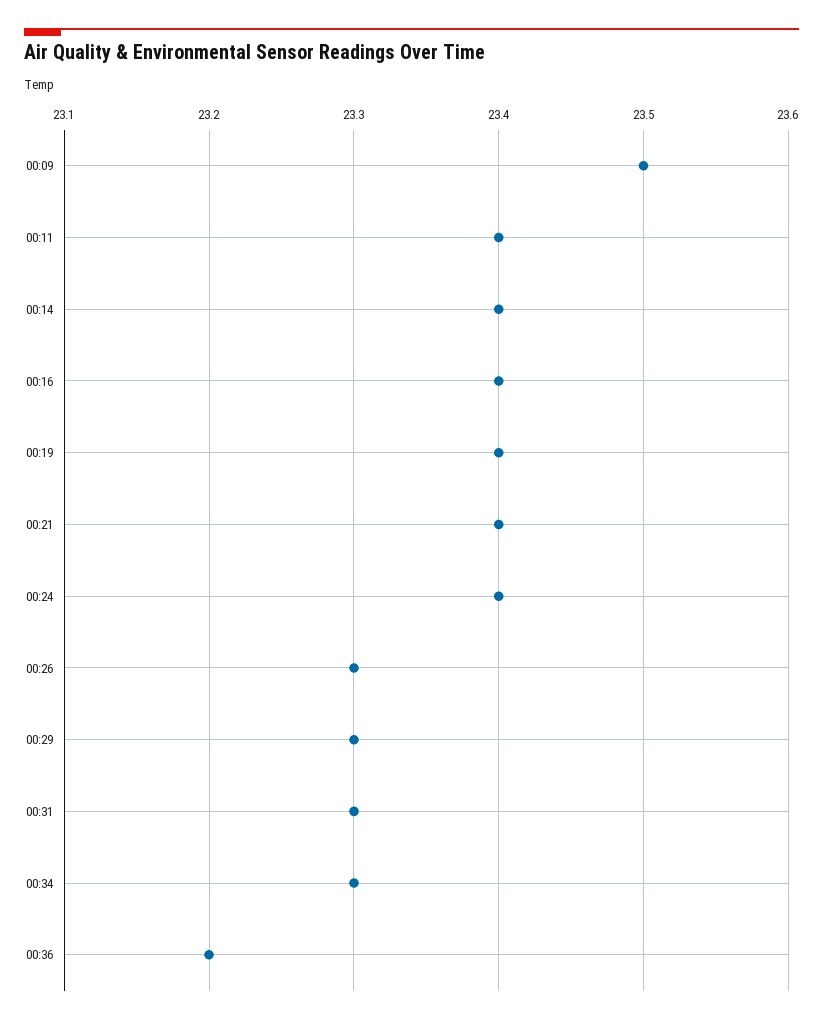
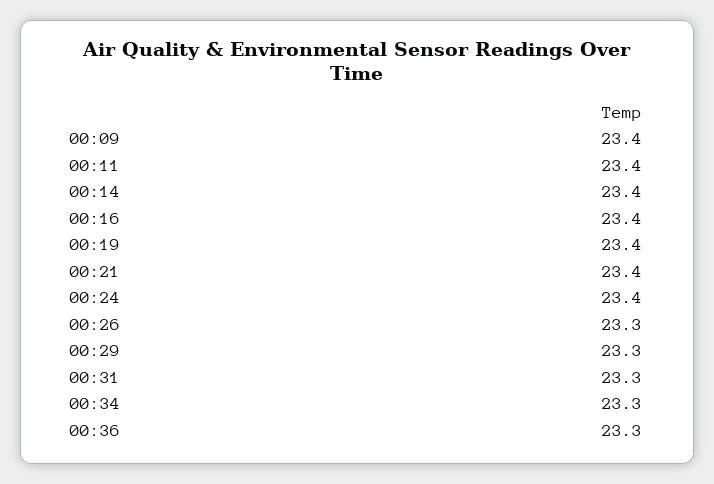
00:09: 23.5 -> 23.4
00:36: 23.2 -> 23.3

